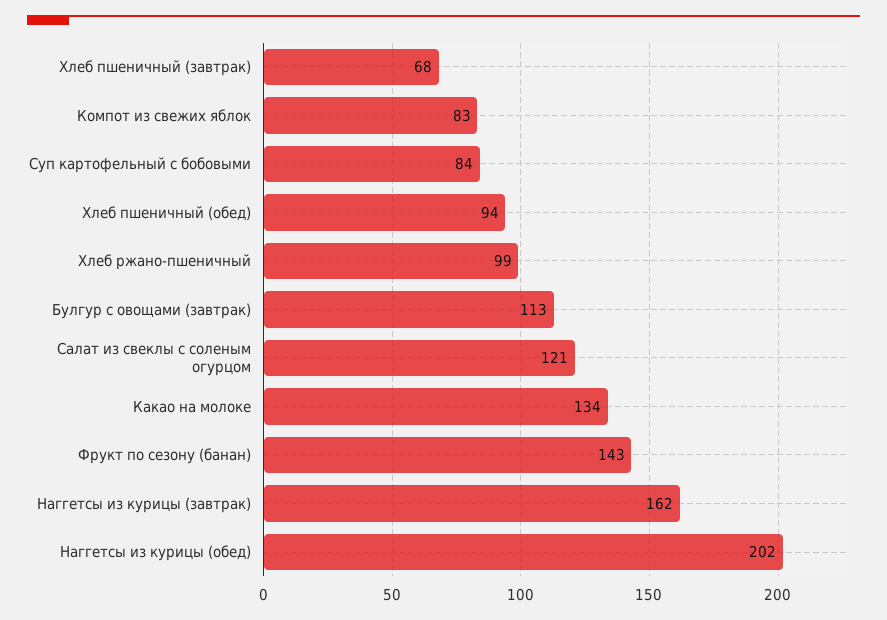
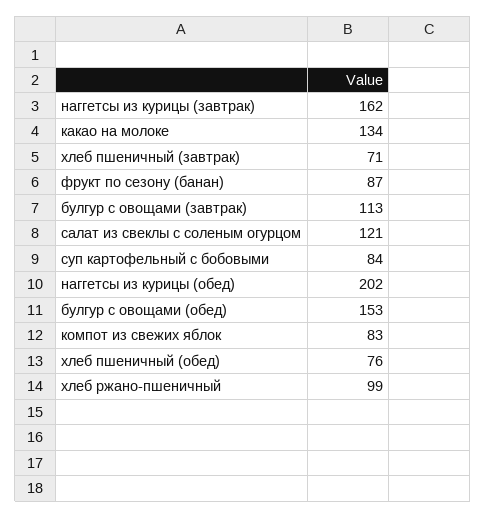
Хлеб пшеничный (завтрак): 68 -> 71
Хлеб пшеничный (обед): 94 -> 76
Фрукт по сезону (банан): 143 -> 87
булгур с овощами (обед): none -> 153

